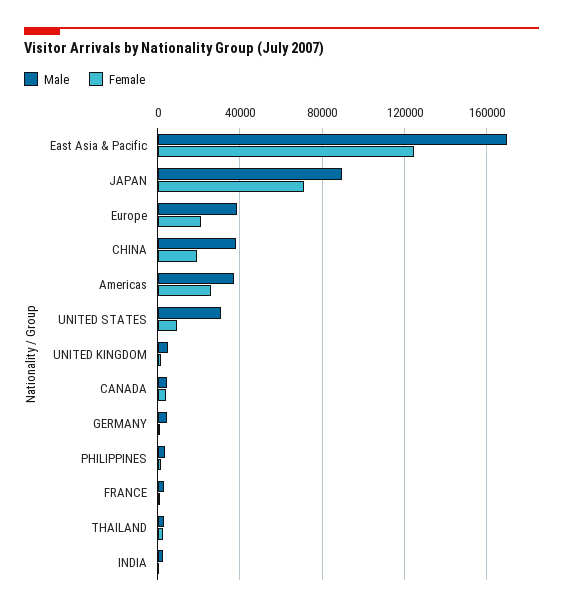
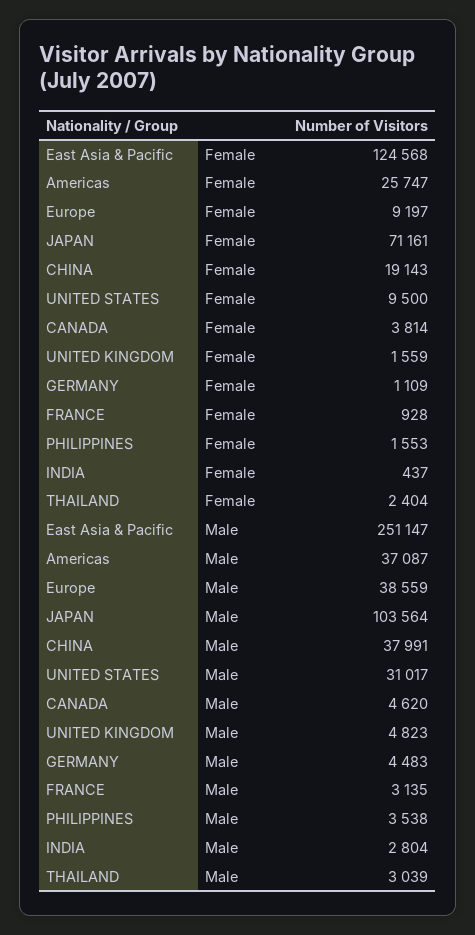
Male, East Asia & Pacific: 170000 -> 251147
Male, JAPAN: 90000 -> 103564
Female, Europe: 20000 -> 9197

